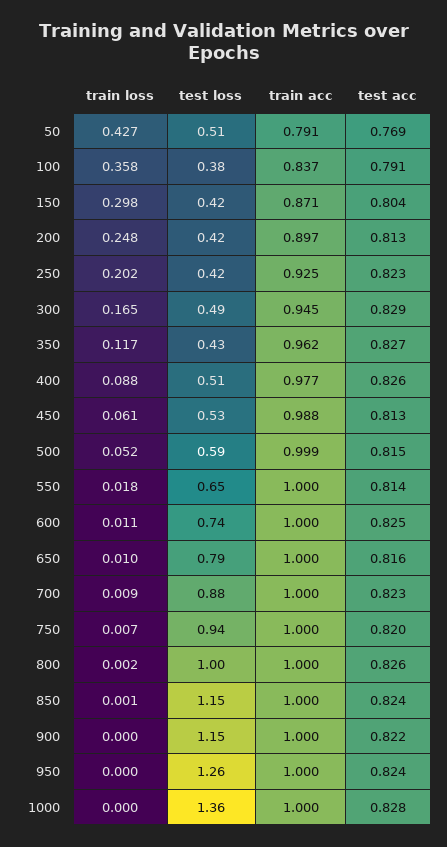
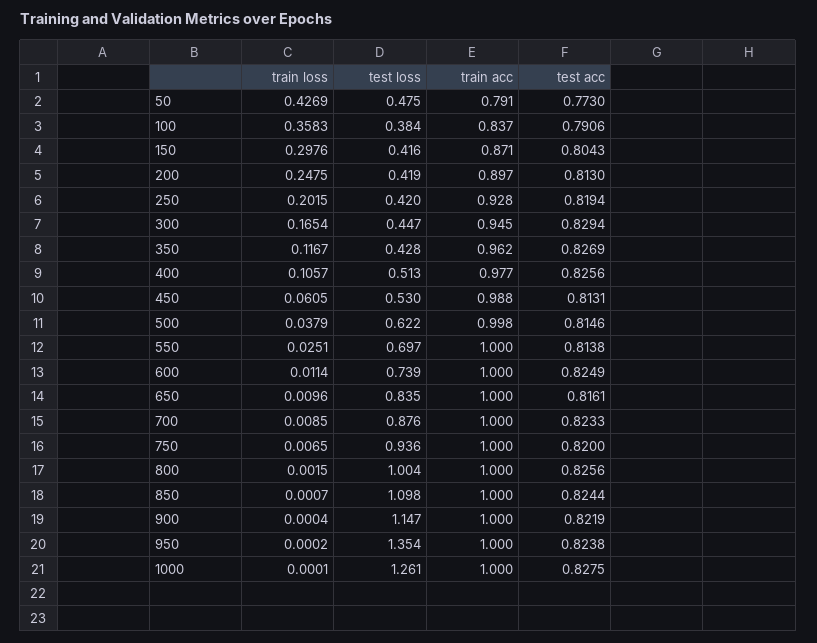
test loss, 50: 0.51 -> 0.475
test acc, 50: 0.769 -> 0.773
train acc, 250: 0.925 -> 0.928
test acc, 250: 0.823 -> 0.8194
test loss, 300: 0.49 -> 0.447
train loss, 400: 0.088 -> 0.1057
train loss, 500: 0.052 -> 0.0379
test loss, 500: 0.59 -> 0.622
train acc, 500: 0.999 -> 0.998
train loss, 550: 0.018 -> 0.0251
test loss, 550: 0.65 -> 0.697
test loss, 650: 0.79 -> 0.835
test loss, 850: 1.15 -> 1.098
test loss, 950: 1.26 -> 1.354
test loss, 1000: 1.36 -> 1.261

